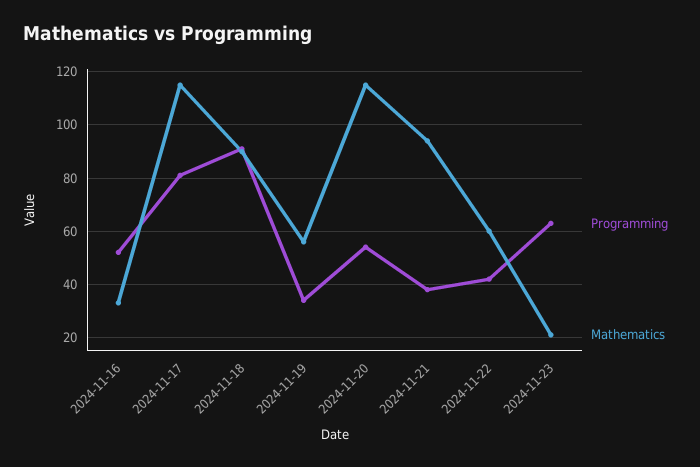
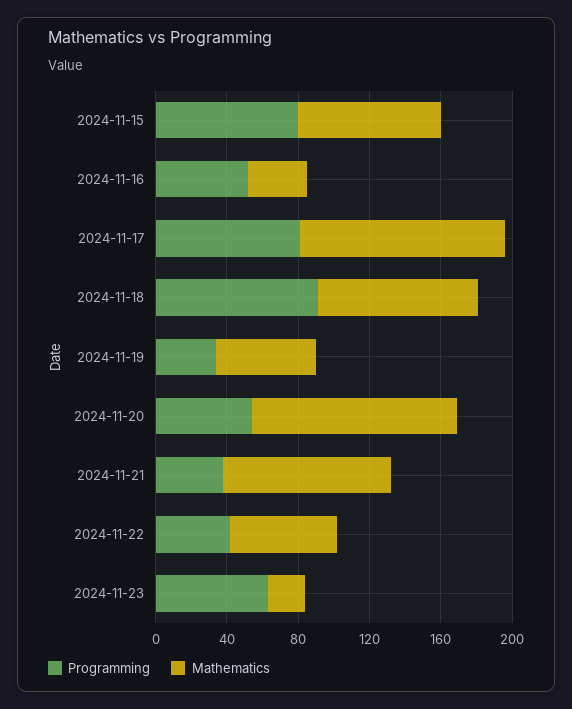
Programming, 2024-11-15: none -> 80
Mathematics, 2024-11-15: none -> 80

